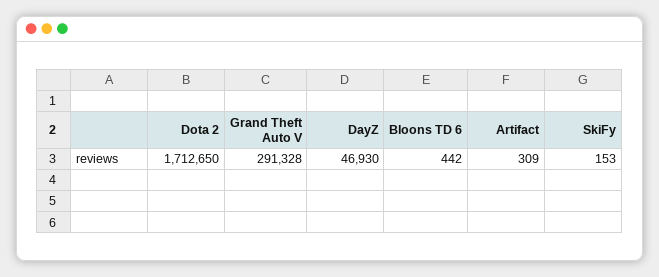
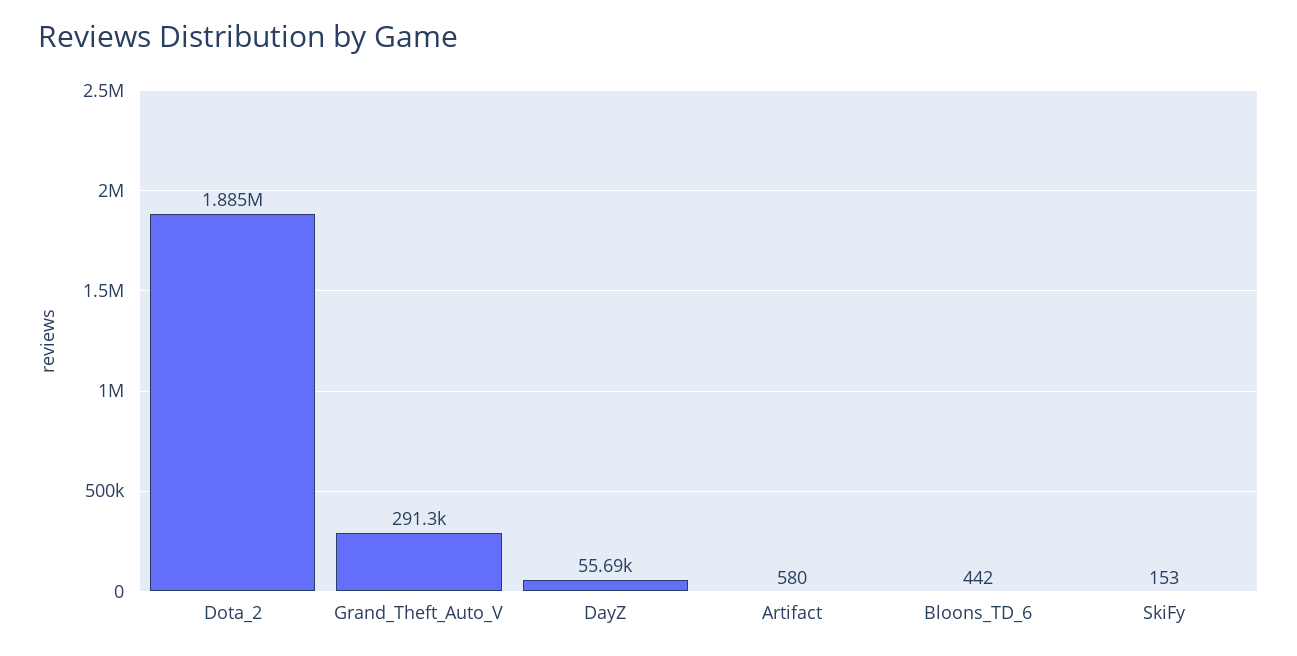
Dota 2: 1712650 -> 1885000
DayZ: 46930 -> 55690
Artifact: 309 -> 580

